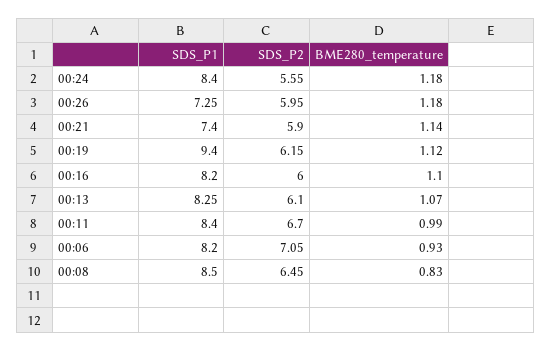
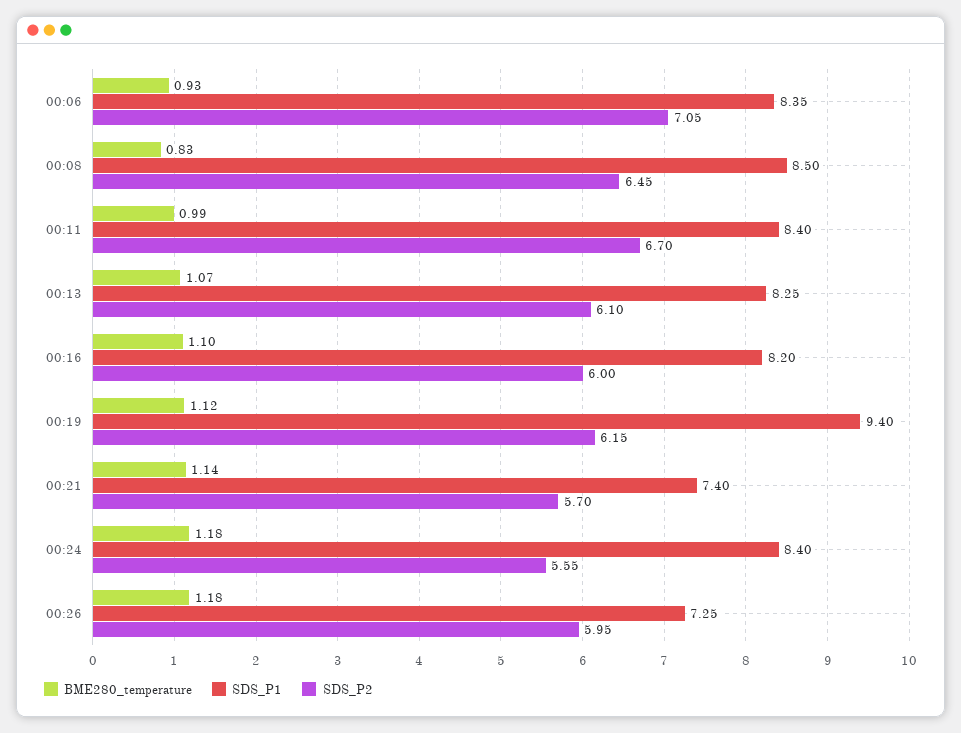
SDS_P2, 00:21: 5.9 -> 5.7
SDS_P1, 00:06: 8.2 -> 8.35

